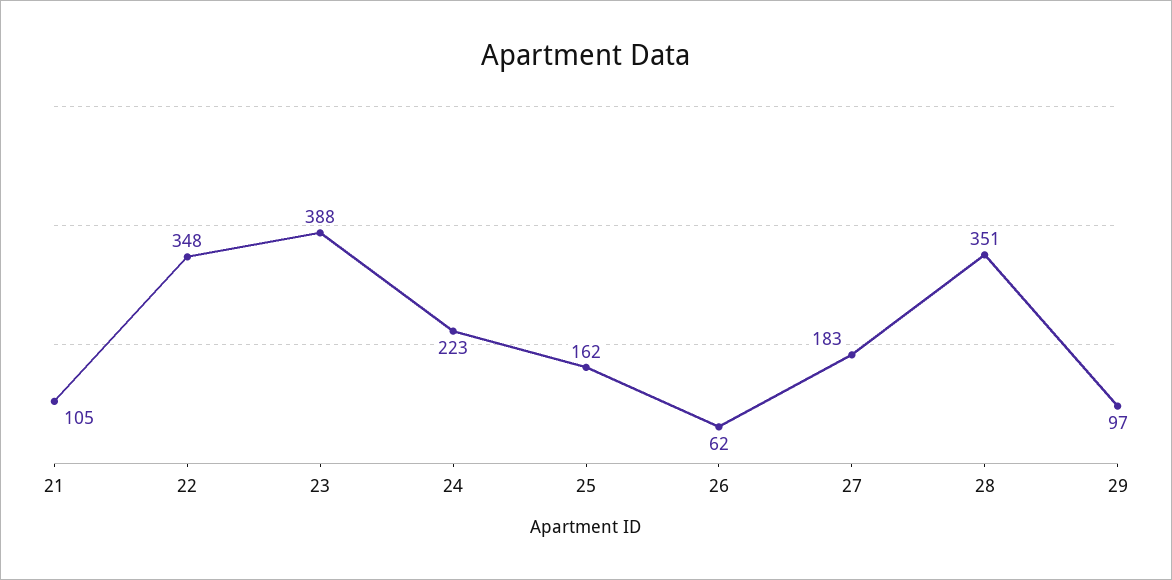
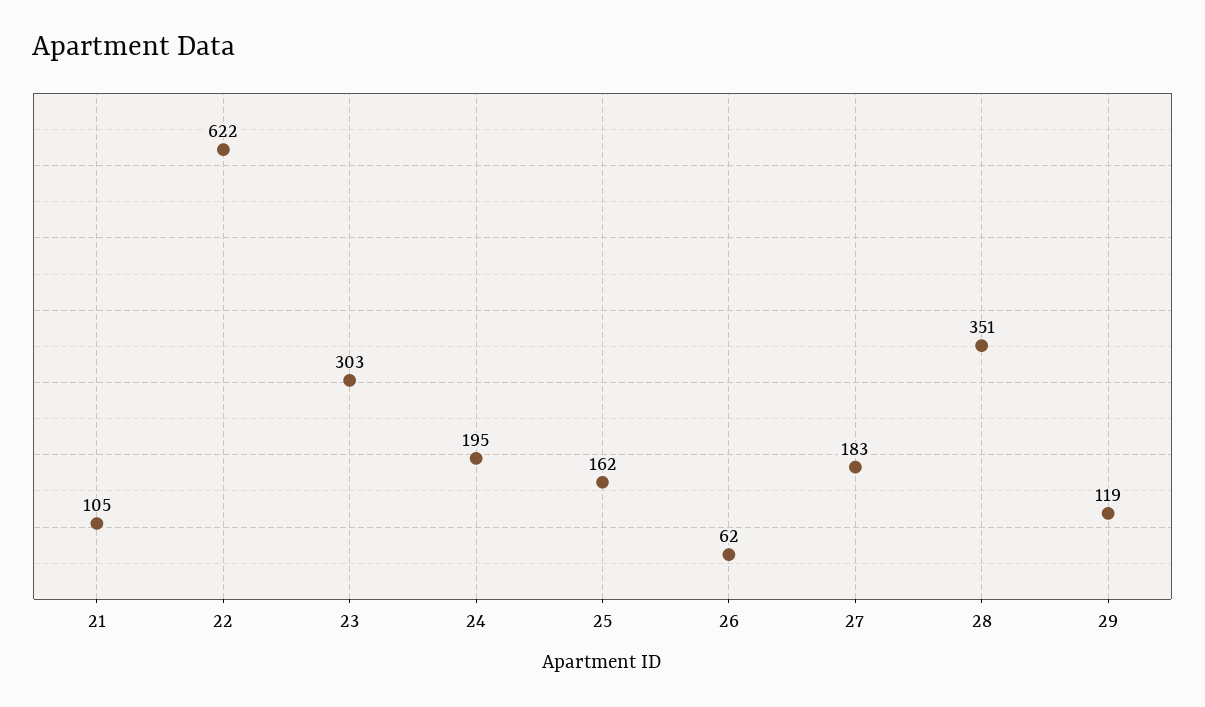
22: 348 -> 622
23: 388 -> 303
24: 223 -> 195
29: 97 -> 119

